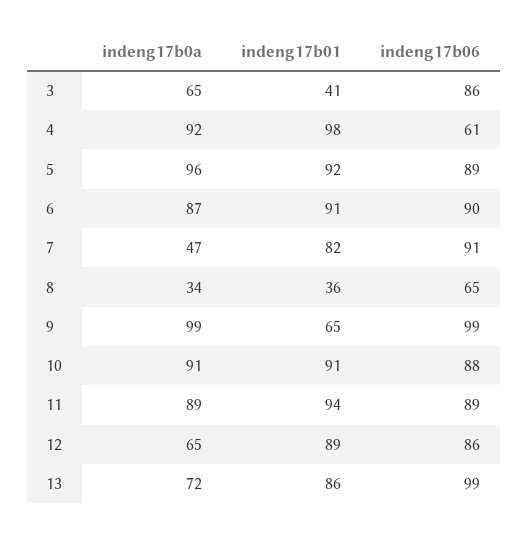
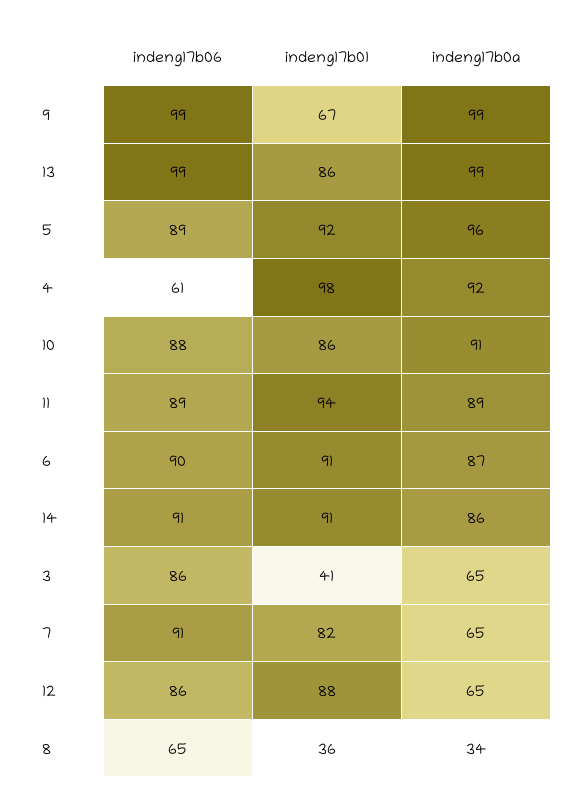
indeng17b0a, 7: 47 -> 65
indeng17b01, 9: 65 -> 67
indeng17b01, 10: 91 -> 86
indeng17b01, 12: 89 -> 88
indeng17b0a, 13: 72 -> 99
indeng17b06, 14: none -> 91
indeng17b01, 14: none -> 91
indeng17b0a, 14: none -> 86

